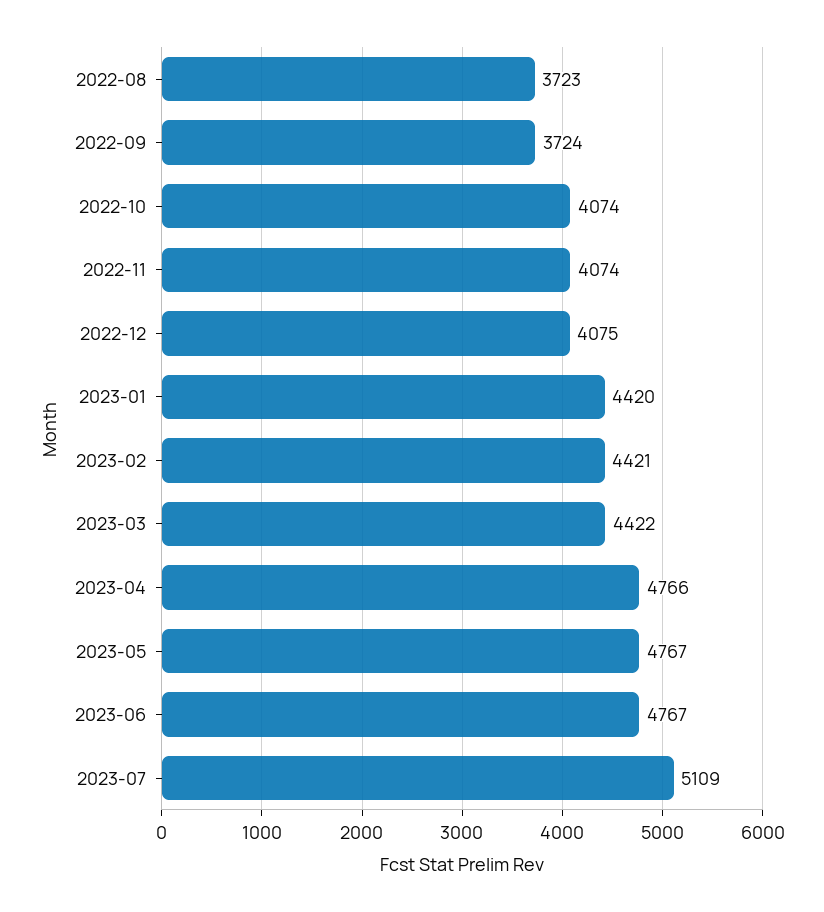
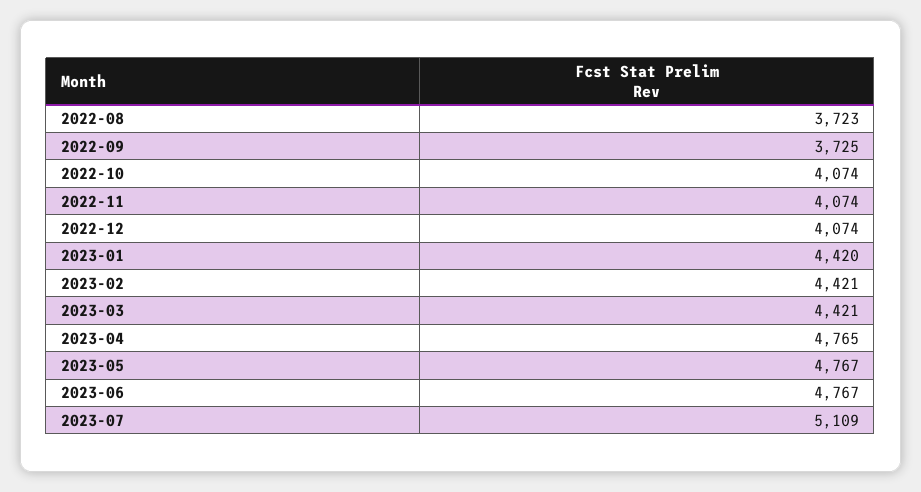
2022-09: 3724 -> 3725
2022-12: 4075 -> 4074
2023-03: 4422 -> 4421
2023-04: 4766 -> 4765

